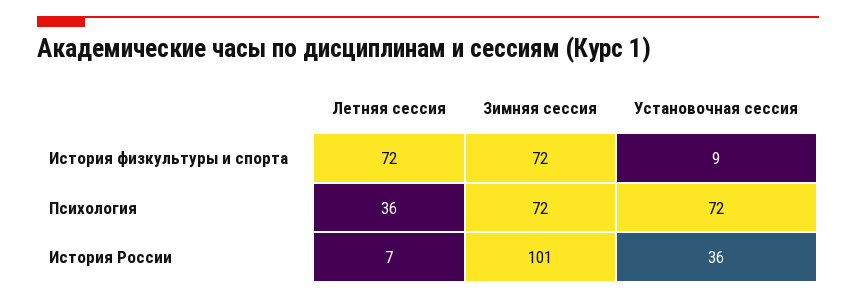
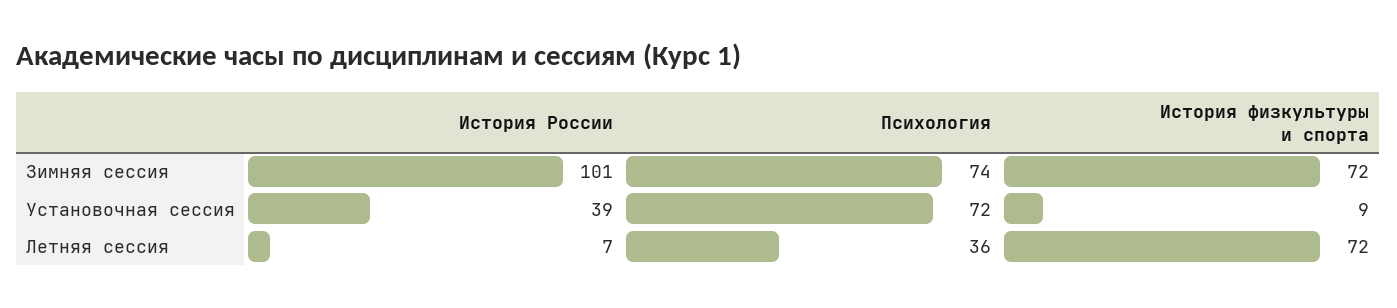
Зимняя сессия, Психология: 72 -> 74
Установочная сессия, История России: 36 -> 39

